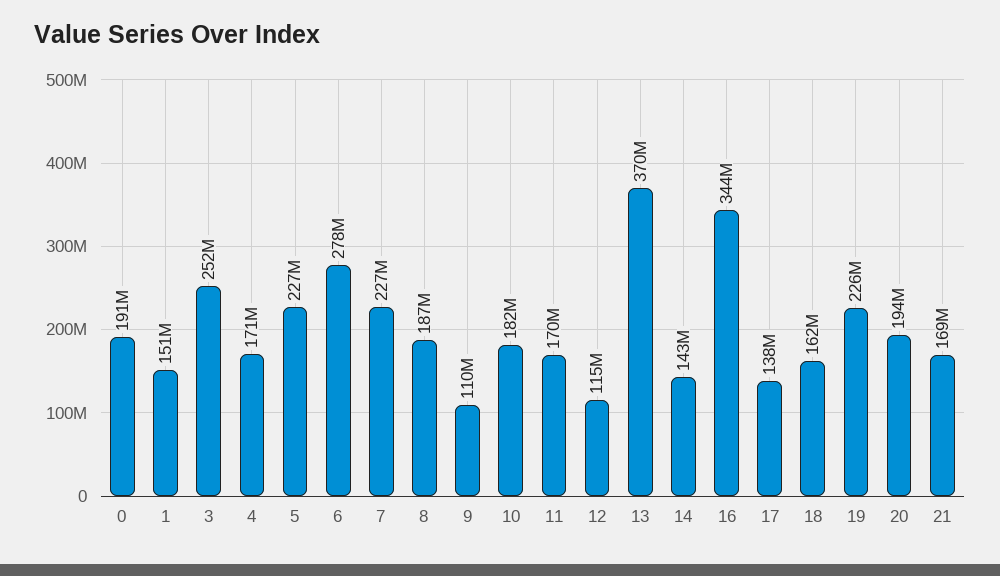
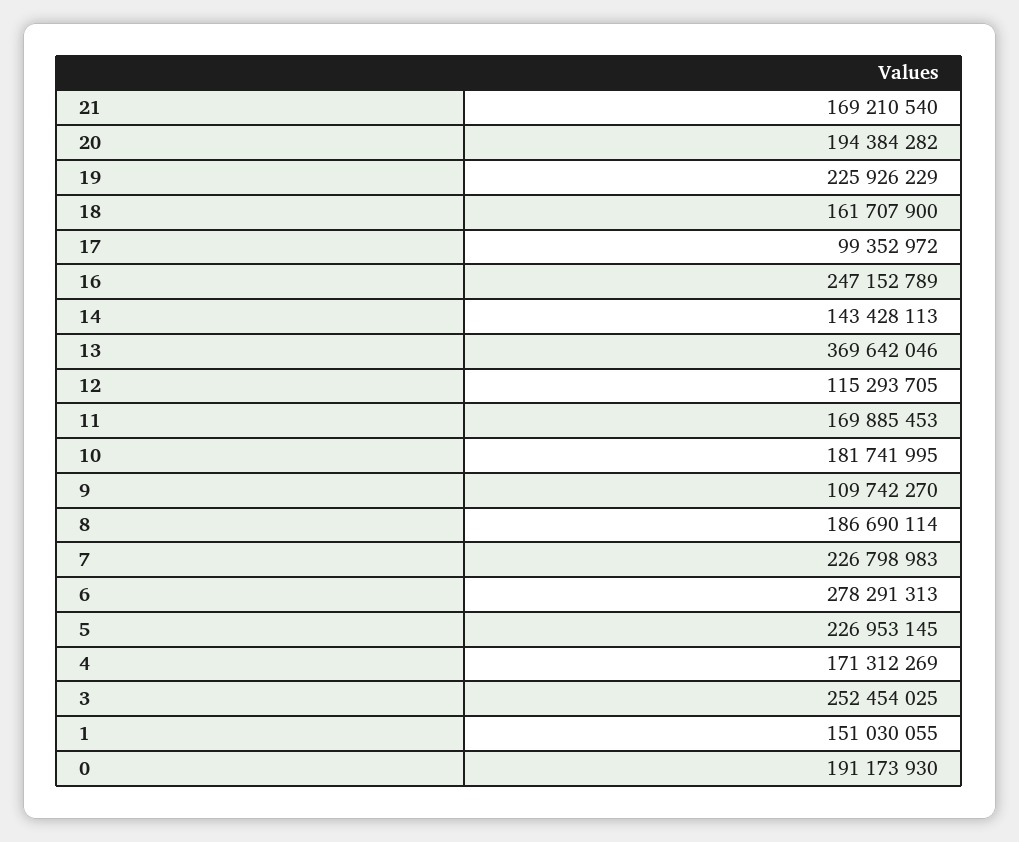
16: 344000000 -> 247152789
17: 138000000 -> 99352972

